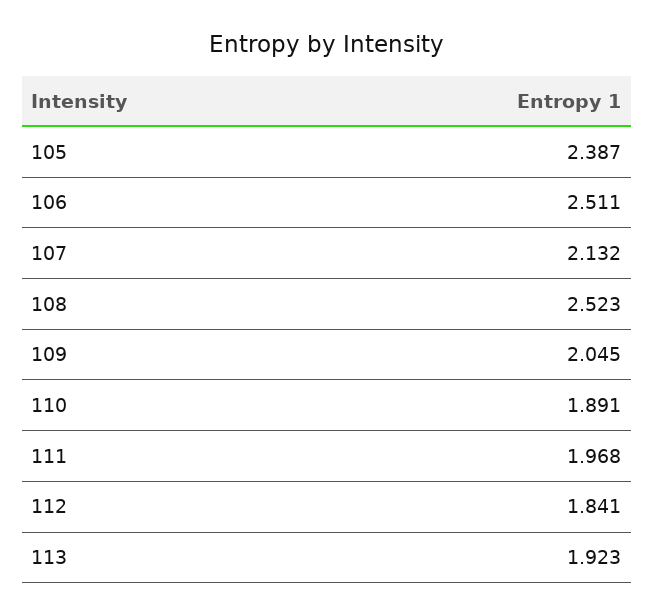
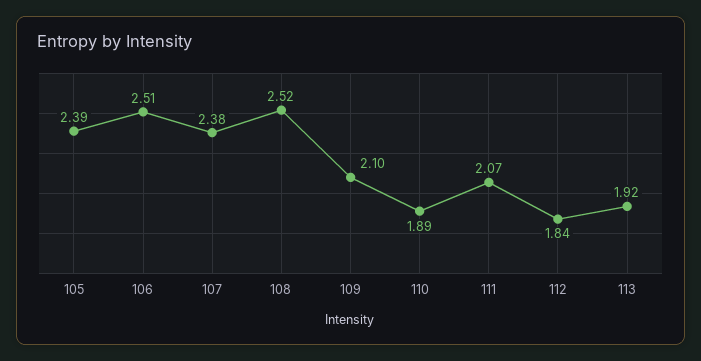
107: 2.132 -> 2.38
109: 2.045 -> 2.1
111: 1.968 -> 2.07

